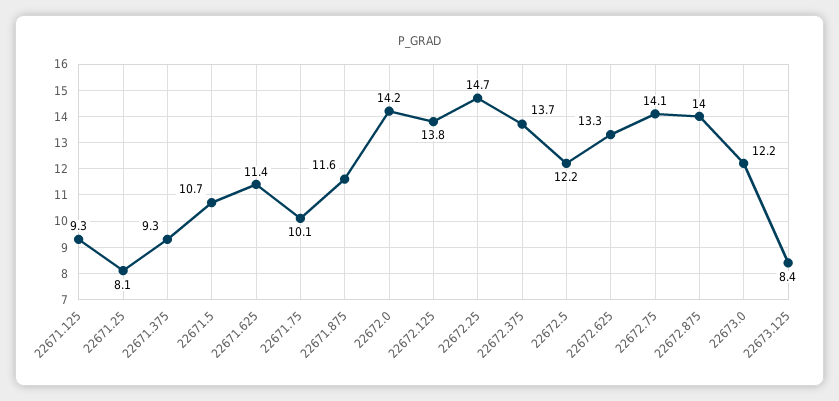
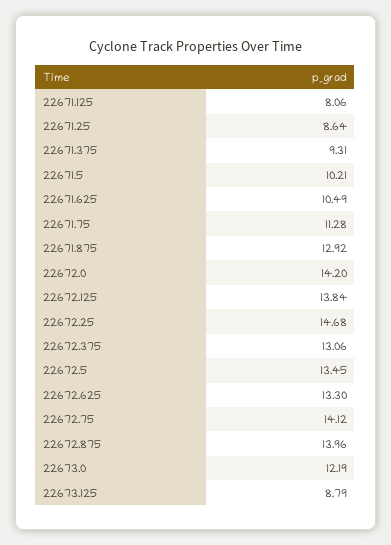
22671.125: 9.3 -> 8.06
22671.25: 8.1 -> 8.64
22671.5: 10.7 -> 10.21
22671.625: 11.4 -> 10.49
22671.75: 10.1 -> 11.28
22671.875: 11.6 -> 12.92
22672.375: 13.7 -> 13.06
22672.5: 12.2 -> 13.45
22673.125: 8.4 -> 8.79

